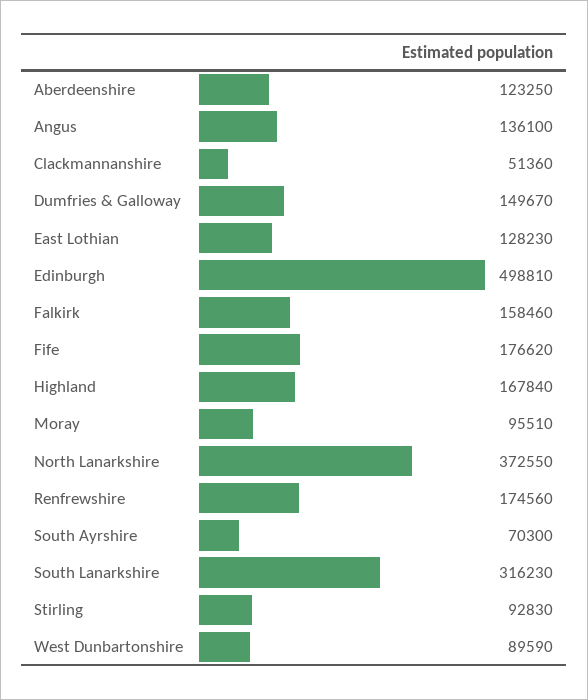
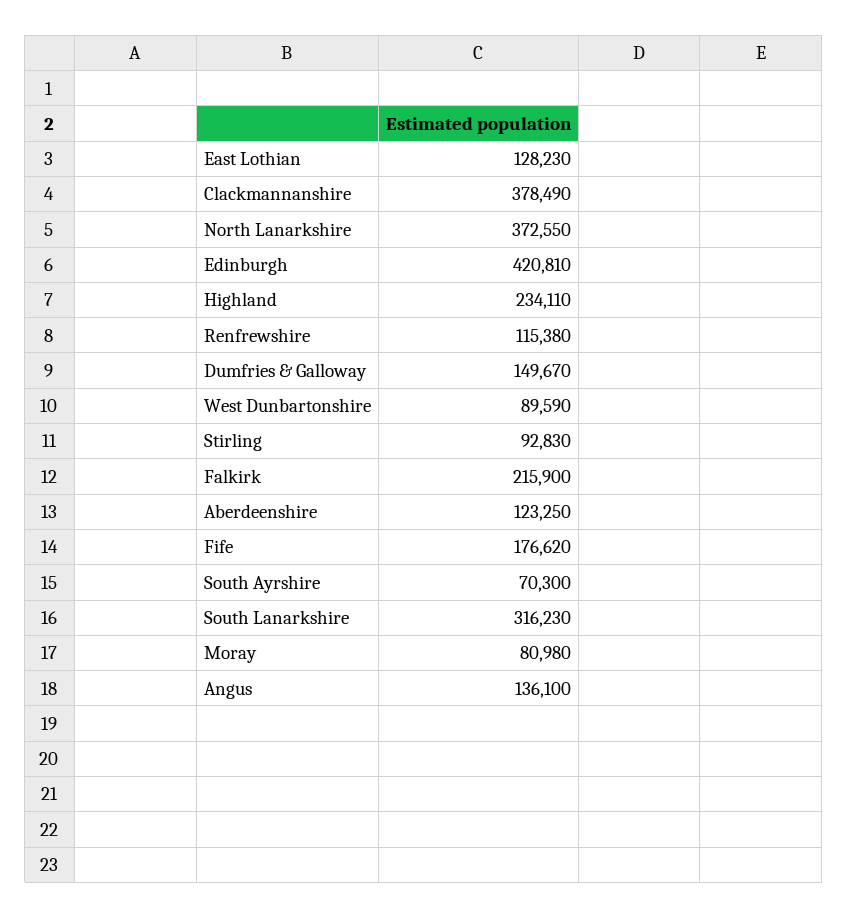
Clackmannanshire: 51360 -> 378490
Edinburgh: 498810 -> 420810
Falkirk: 158460 -> 215900
Highland: 167840 -> 234110
Moray: 95510 -> 80980
Renfrewshire: 174560 -> 115380

